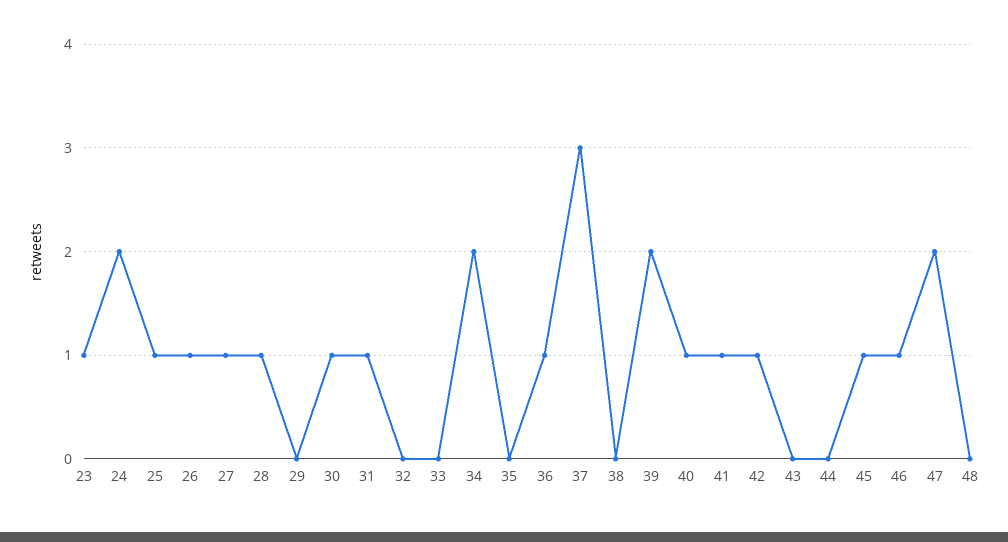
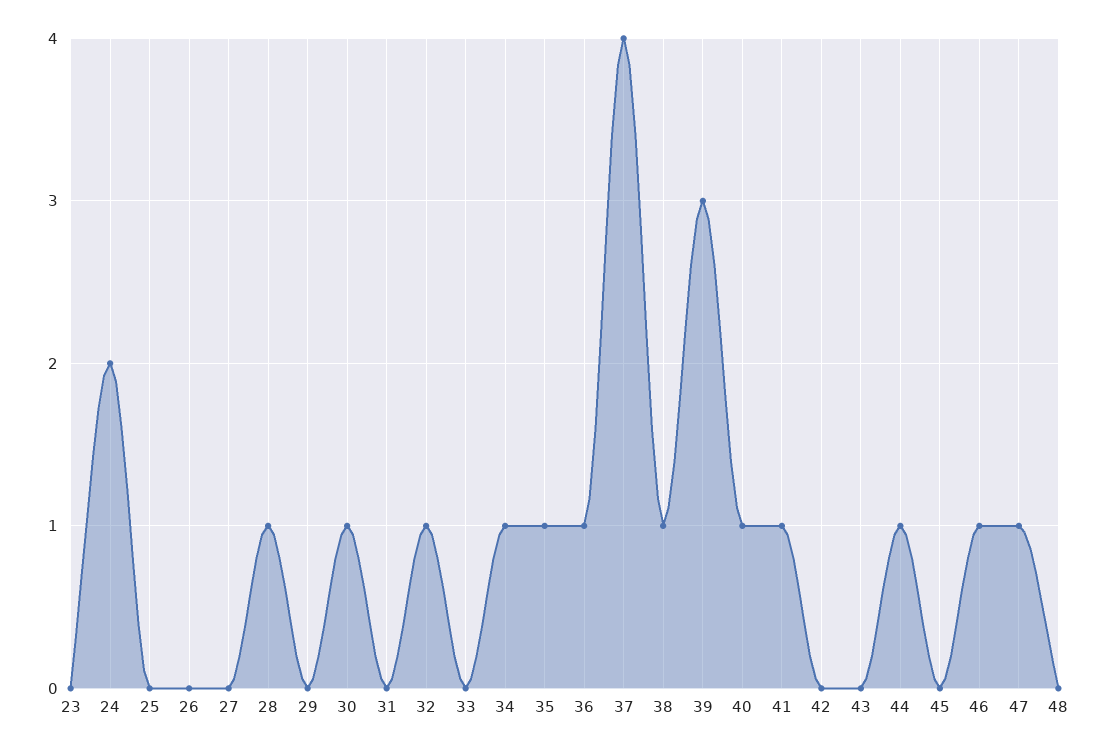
23: 1 -> 0
25: 1 -> 0
26: 1 -> 0
27: 1 -> 0
31: 1 -> 0
32: 0 -> 1
34: 2 -> 1
35: 0 -> 1
37: 3 -> 4
38: 0 -> 1
39: 2 -> 3
42: 1 -> 0
44: 0 -> 1
45: 1 -> 0
47: 2 -> 1

